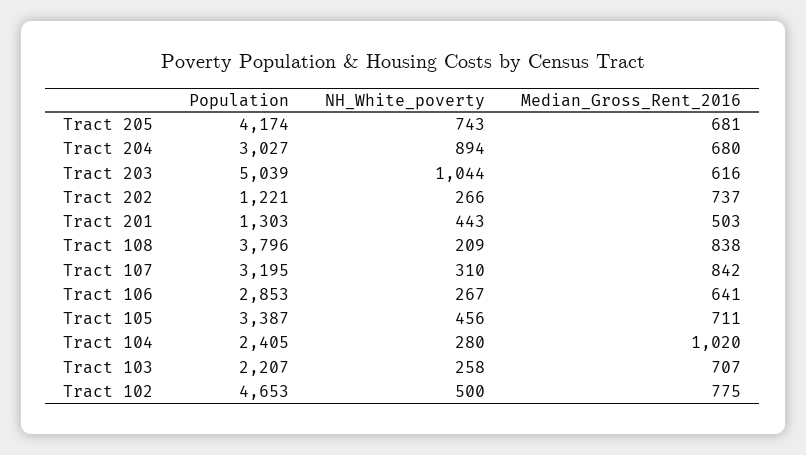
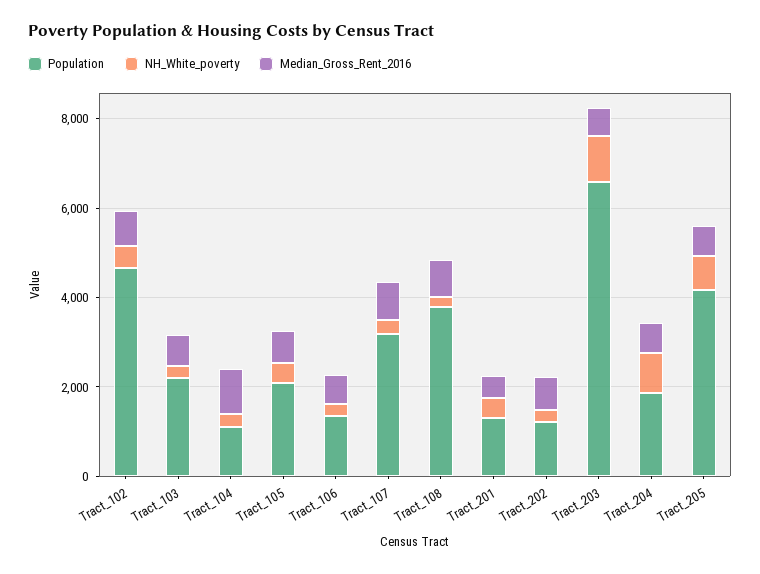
Population, Tract 204: 3027 -> 2000
Population, Tract 203: 5039 -> 6500
Population, Tract 106: 2853 -> 1500
Population, Tract 105: 3387 -> 2000
Population, Tract 104: 2405 -> 1000

